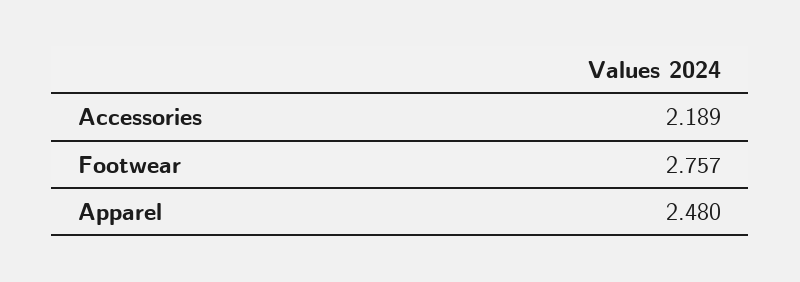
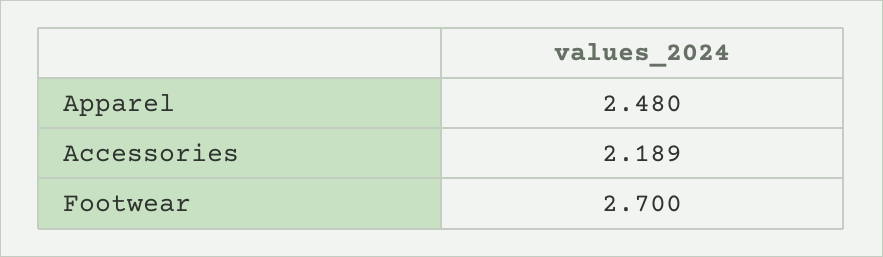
Footwear: 2.757 -> 2.7

